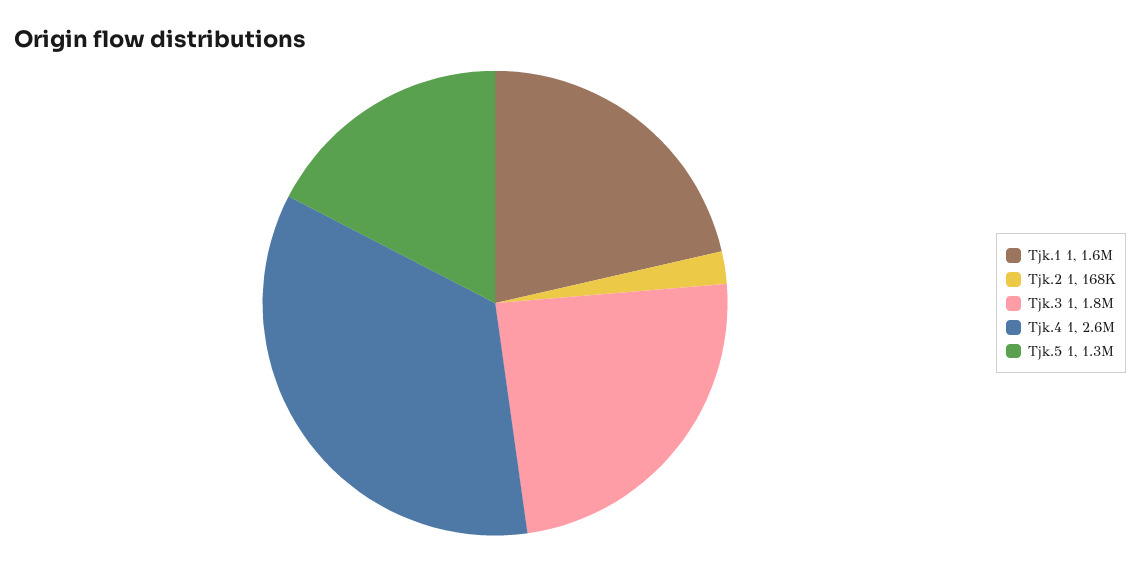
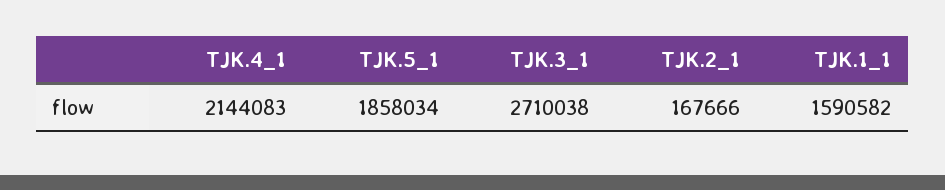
Tjk.3 1: 1800000 -> 2710038
Tjk.4 1: 2600000 -> 2144083
Tjk.5 1: 1300000 -> 1858034

